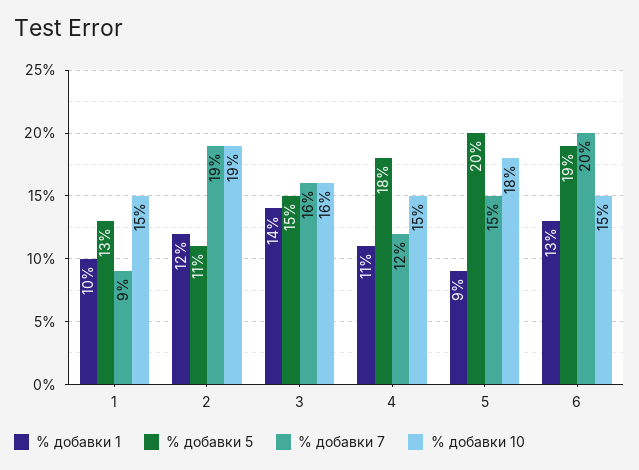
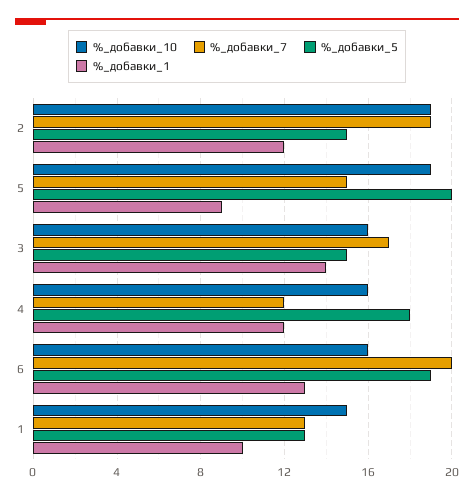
% добавки 7, 1: 9 -> 13
% добавки 5, 2: 11 -> 15
% добавки 7, 3: 16 -> 17
% добавки 1, 4: 11 -> 12
% добавки 10, 4: 15 -> 16
% добавки 10, 5: 18 -> 19
% добавки 10, 6: 15 -> 16

